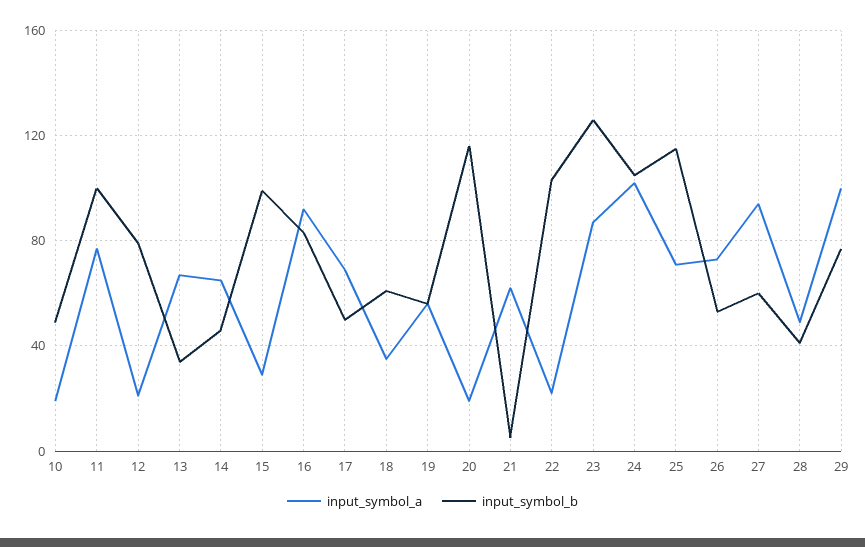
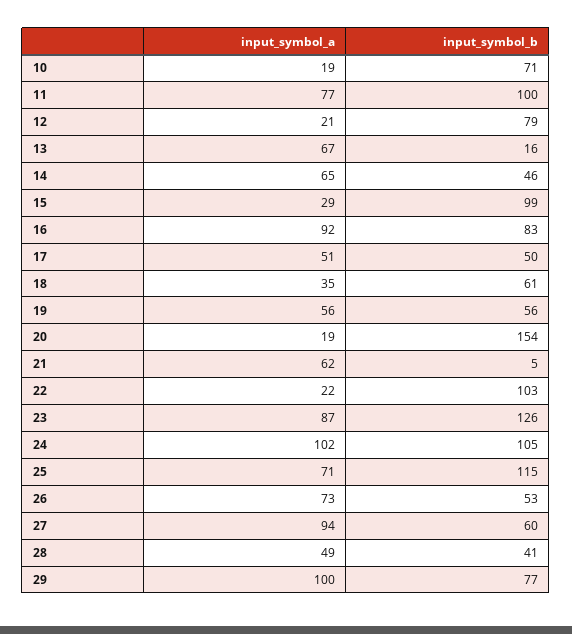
input_symbol_b, 10: 50 -> 71
input_symbol_b, 13: 35 -> 16
input_symbol_a, 17: 70 -> 51
input_symbol_b, 20: 115 -> 154

